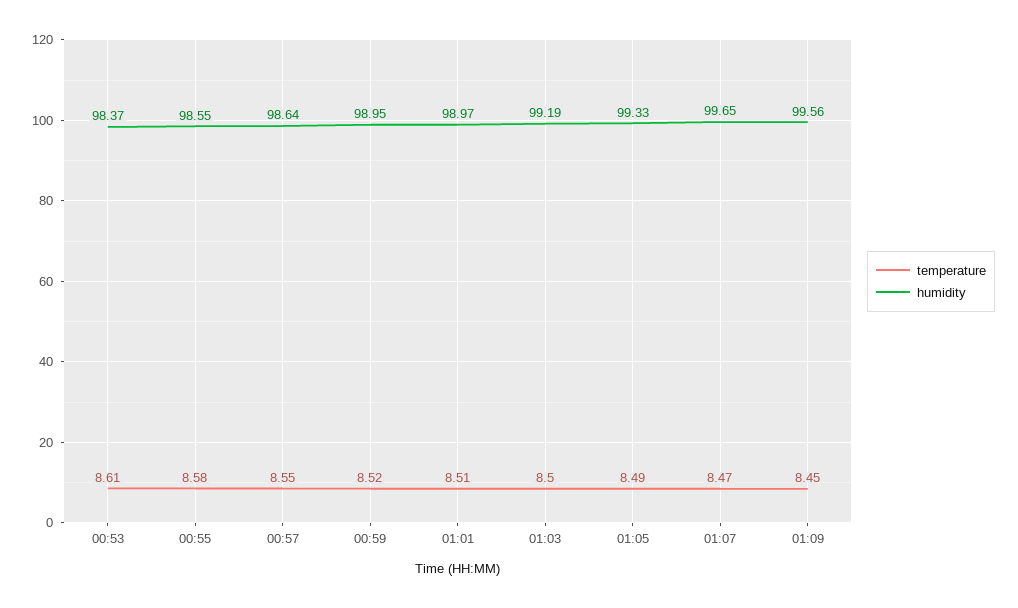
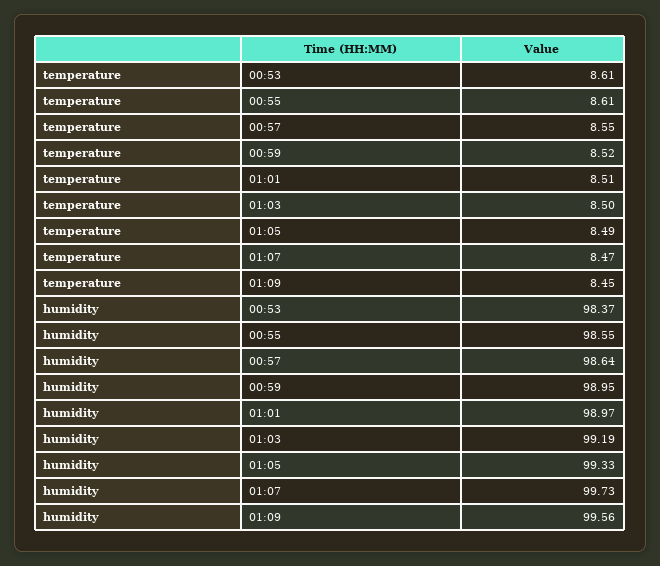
temperature, 00:55: 8.58 -> 8.61
humidity, 01:07: 99.65 -> 99.73

